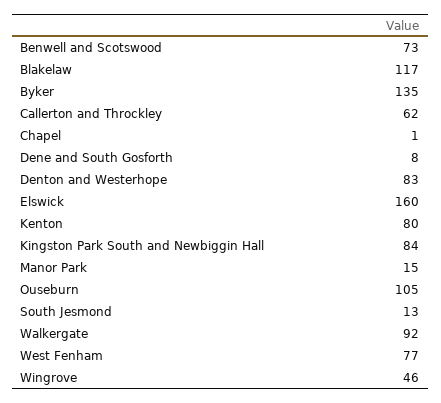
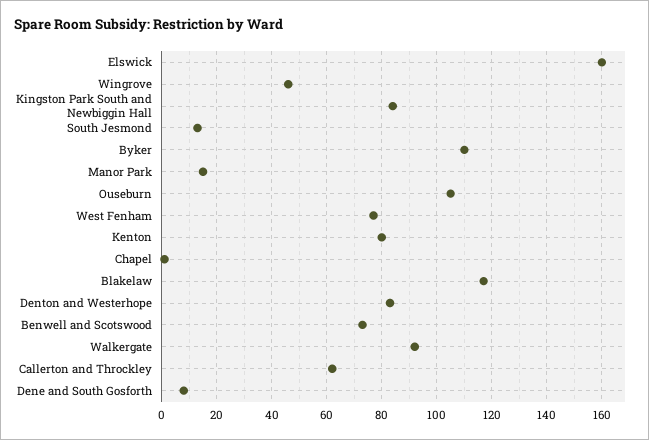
Byker: 135 -> 110

